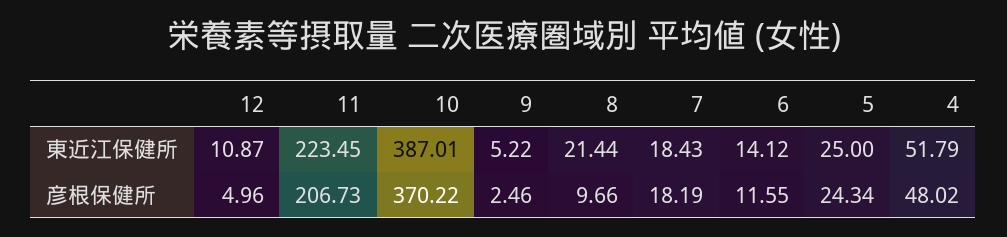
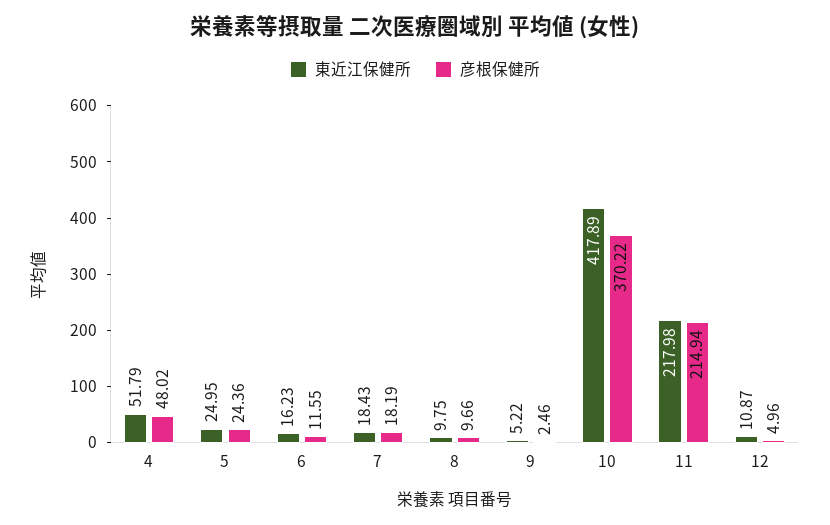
東近江保健所, 11: 223.45 -> 217.98
東近江保健所, 10: 387.01 -> 417.89
東近江保健所, 8: 21.44 -> 9.75
東近江保健所, 6: 14.12 -> 16.23
東近江保健所, 5: 25 -> 24.95
彦根保健所, 11: 206.73 -> 214.94
彦根保健所, 5: 24.34 -> 24.36

